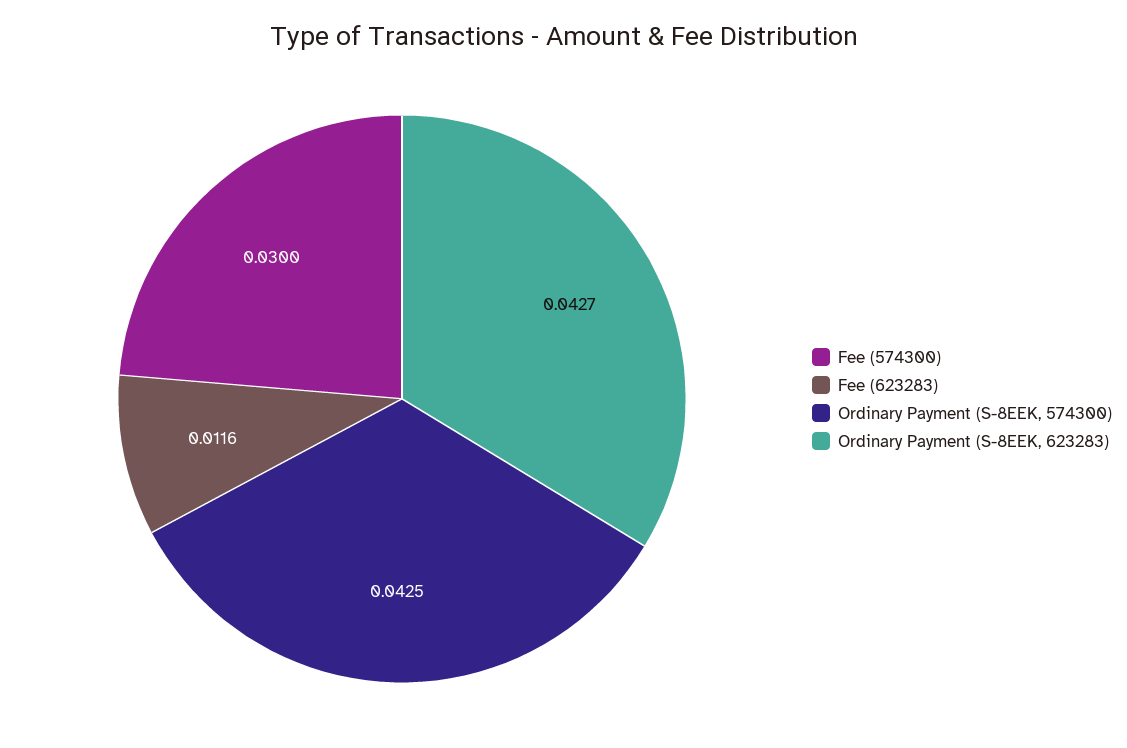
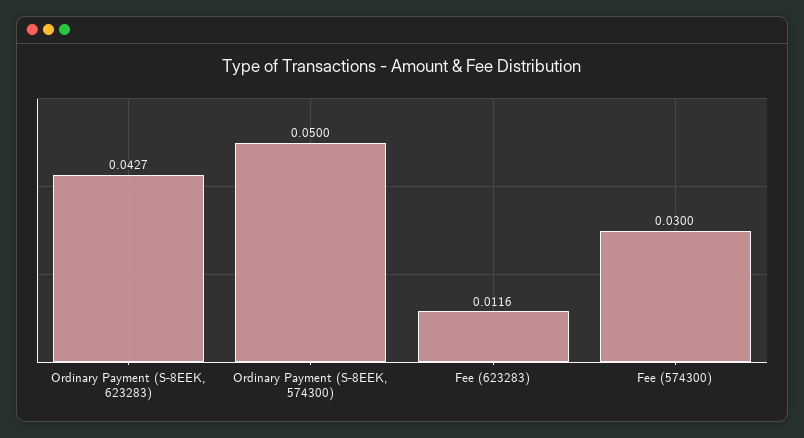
Ordinary Payment (S-8EEK, 574300): 0.0425 -> 0.05

